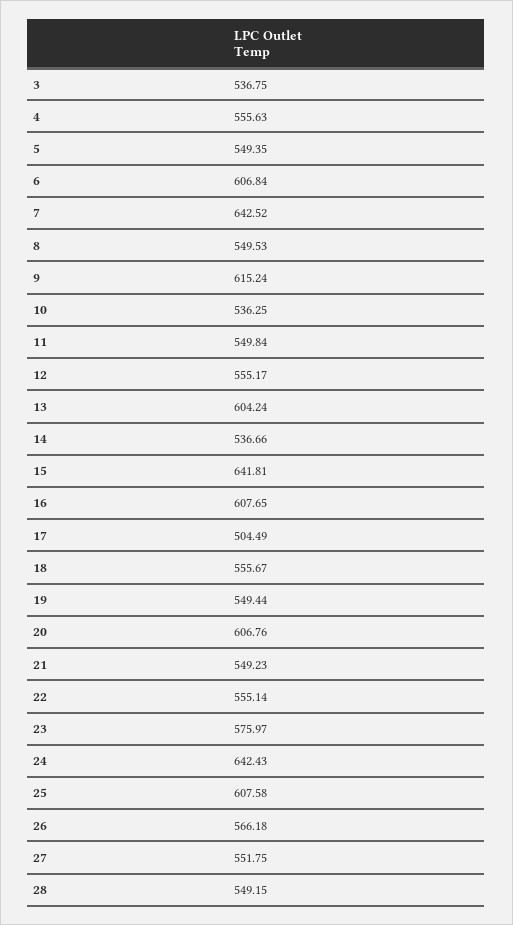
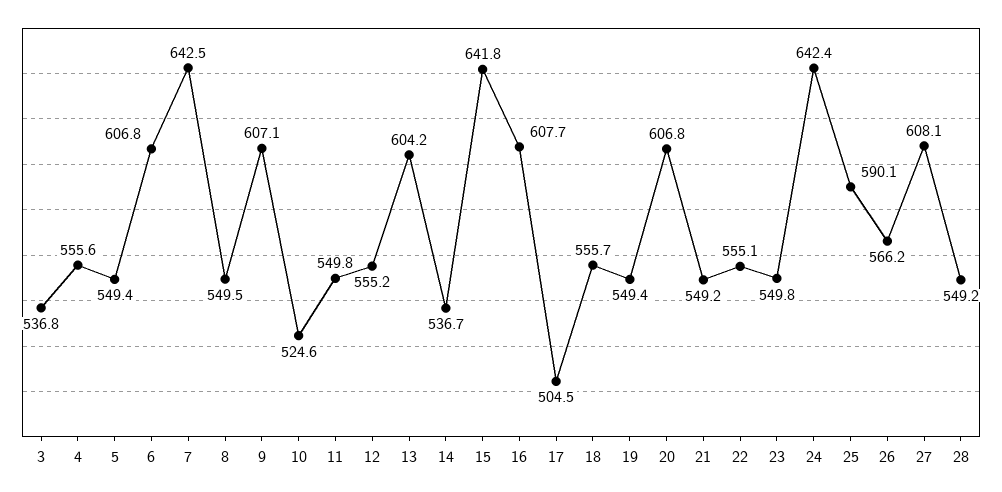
9: 615.24 -> 607.1
10: 536.25 -> 524.6
23: 575.97 -> 549.8
25: 607.58 -> 590.1
27: 551.75 -> 608.1

